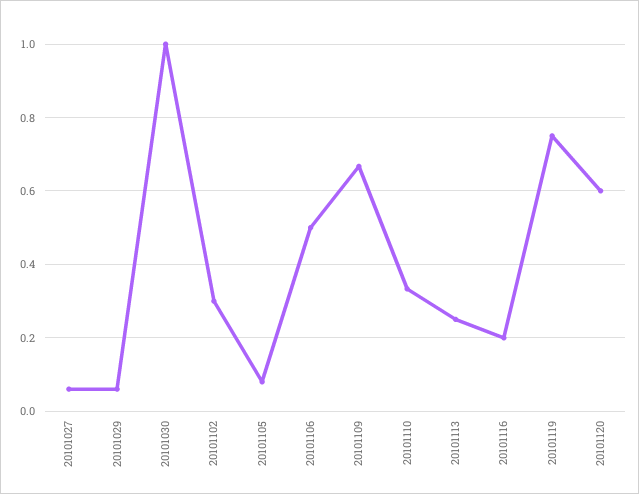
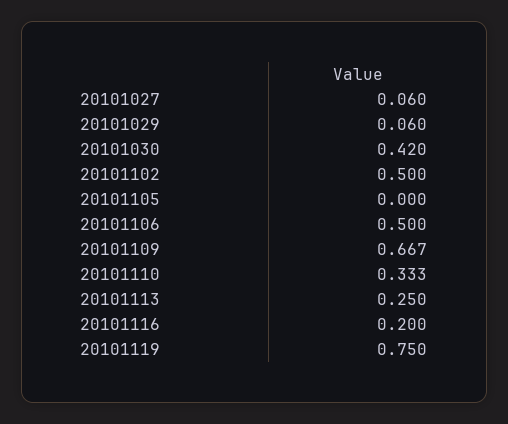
20101030: 1 -> 0.42
20101102: 0.3 -> 0.5
20101105: 0.08 -> 0
20101120: 0.6 -> none

